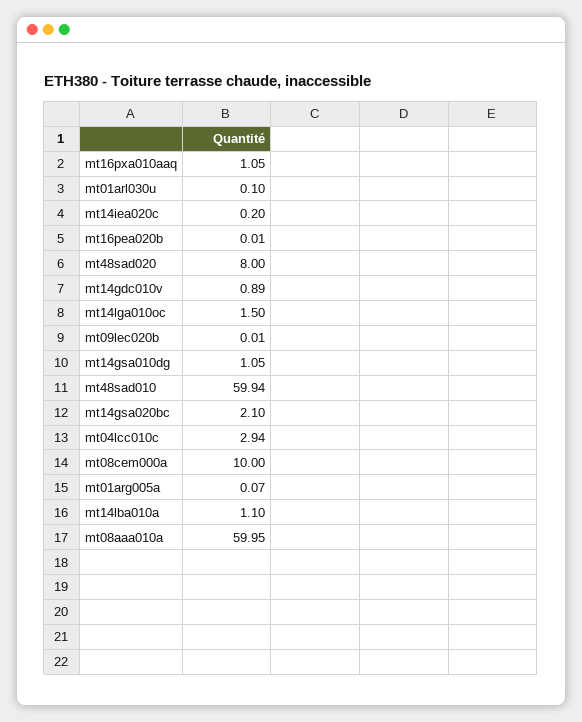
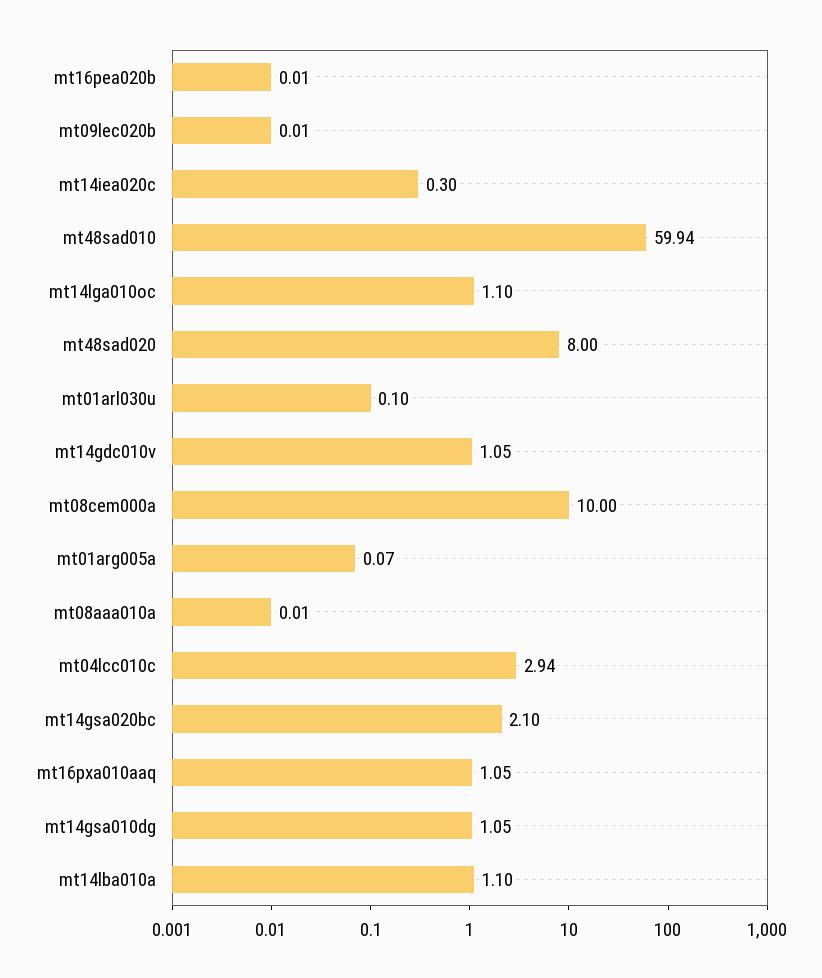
mt14iea020c: 0.2 -> 0.3
mt14gdc010v: 0.89 -> 1.05
mt14lga010oc: 1.5 -> 1.1
mt08aaa010a: 59.95 -> 0.01

